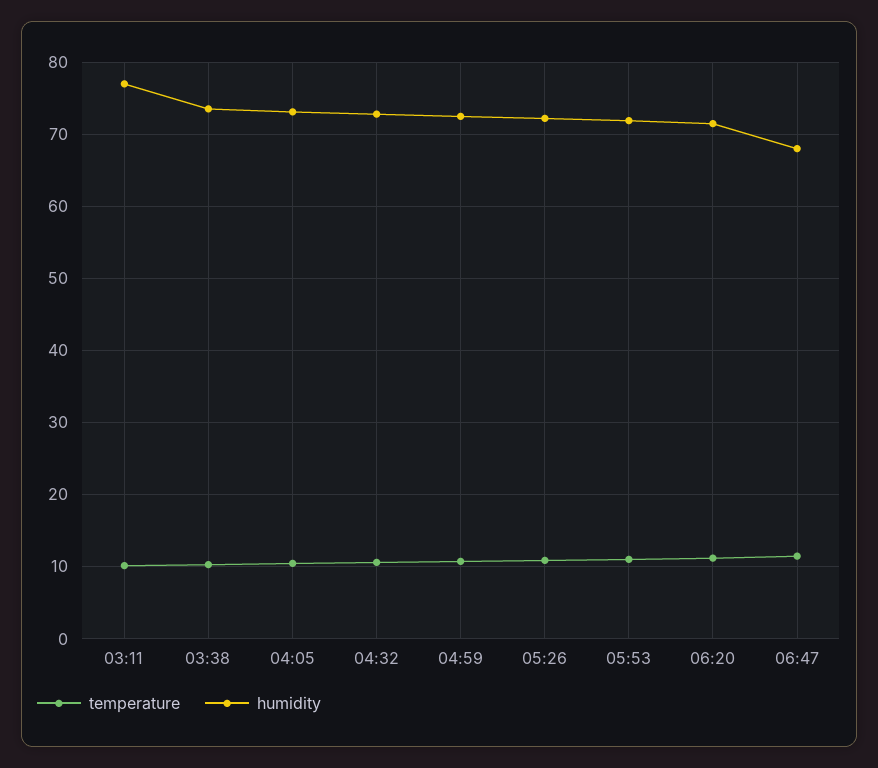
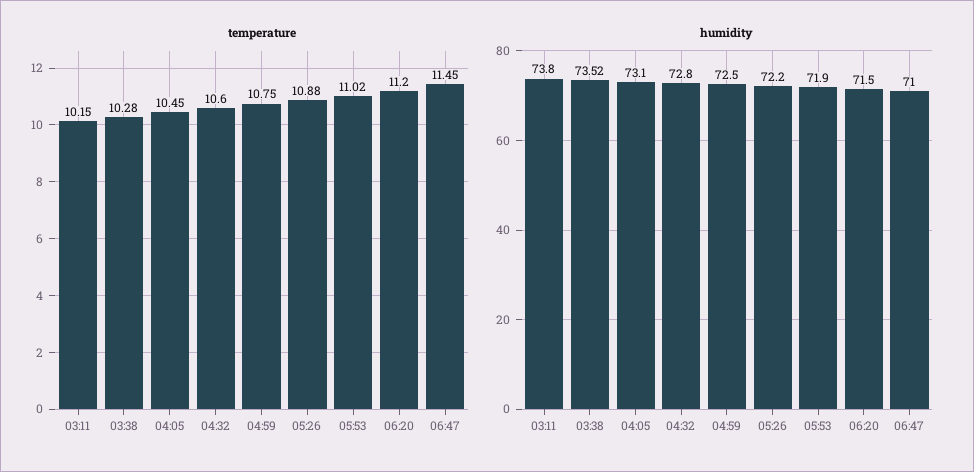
humidity, 03:11: 77 -> 73.8
humidity, 06:47: 68 -> 71

